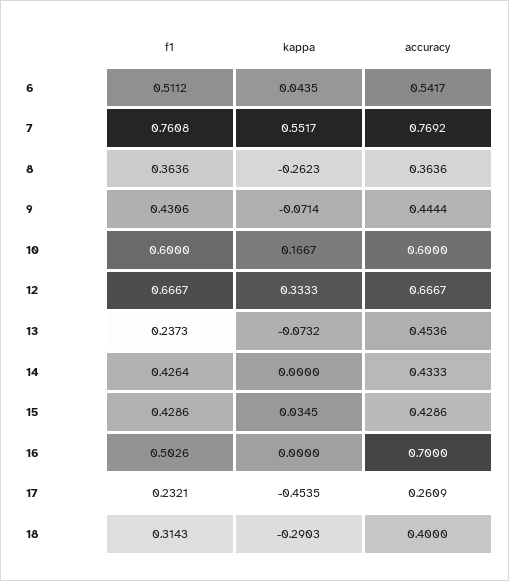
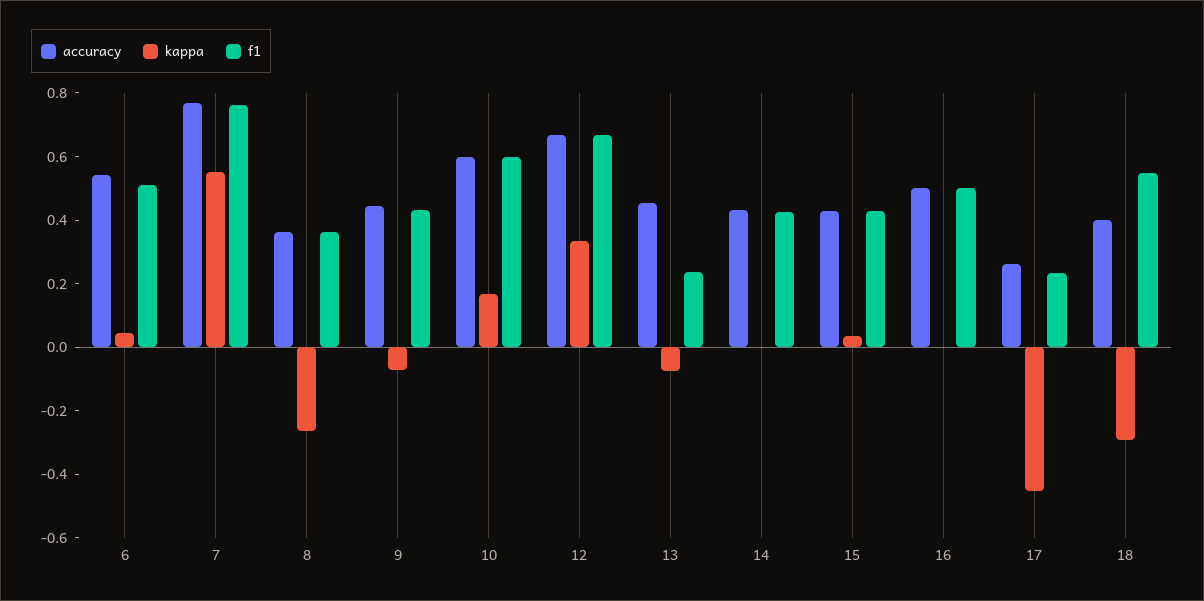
accuracy, 16: 0.7 -> 0.5
f1, 18: 0.3143 -> 0.55

